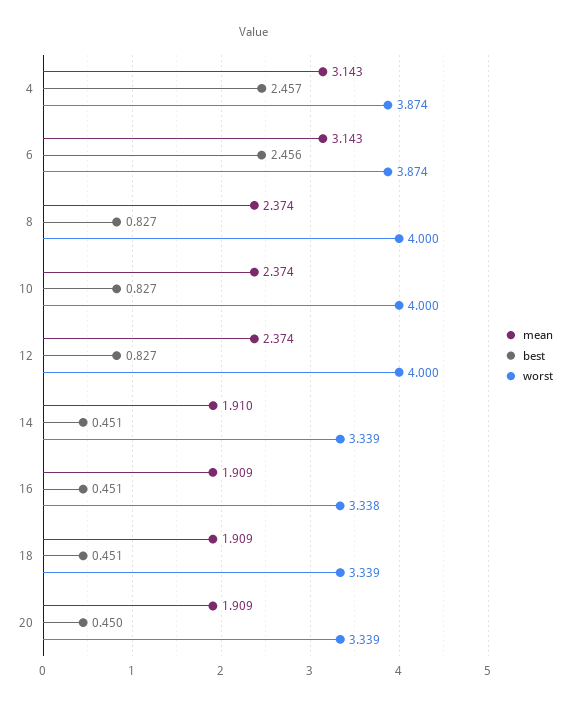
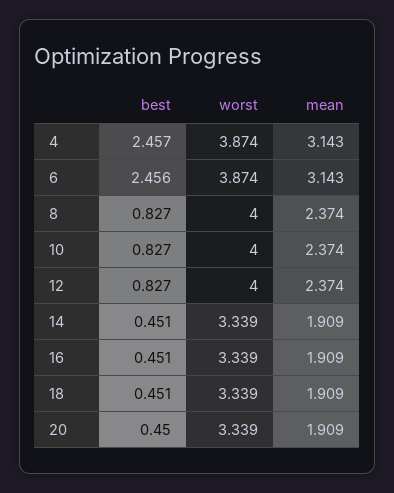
mean, 14: 1.91 -> 1.909
worst, 16: 3.338 -> 3.339

